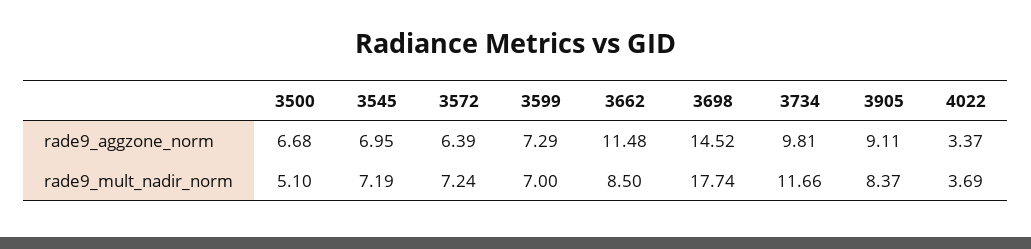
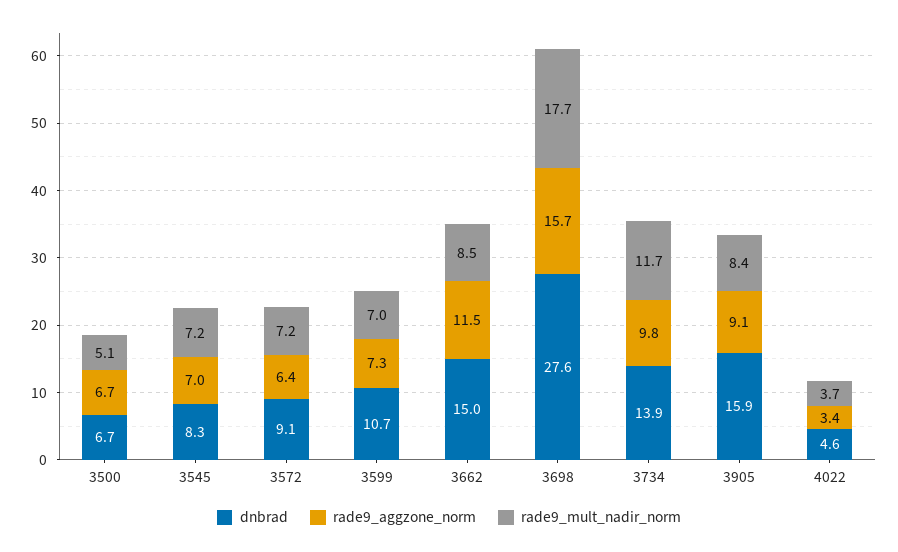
rade9_aggzone_norm, 3698: 14.52 -> 15.7
dnbrad, 3500: none -> 6.7
dnbrad, 3545: none -> 8.3
dnbrad, 3572: none -> 9.1
dnbrad, 3599: none -> 10.7
dnbrad, 3662: none -> 15
dnbrad, 3698: none -> 27.6
dnbrad, 3734: none -> 13.9
dnbrad, 3905: none -> 15.9
dnbrad, 4022: none -> 4.6

